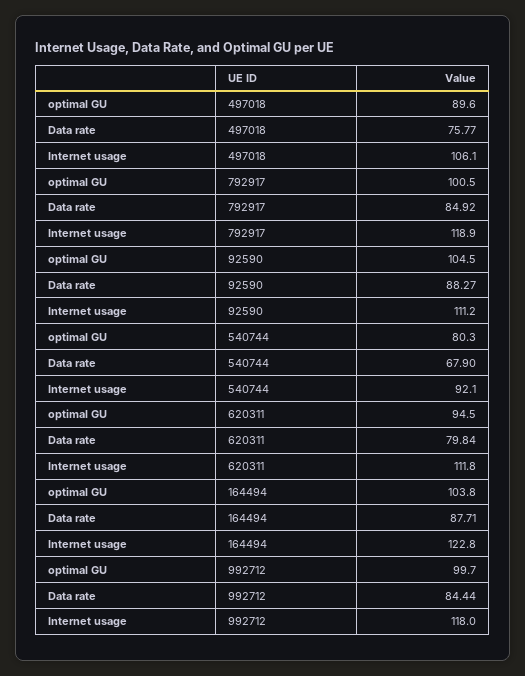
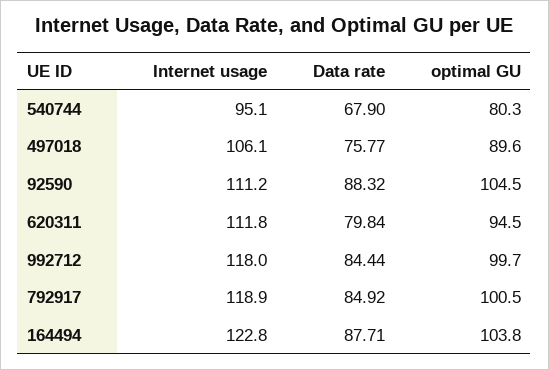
Data rate, 92590: 88.27 -> 88.32
Internet usage, 540744: 92.1 -> 95.1

